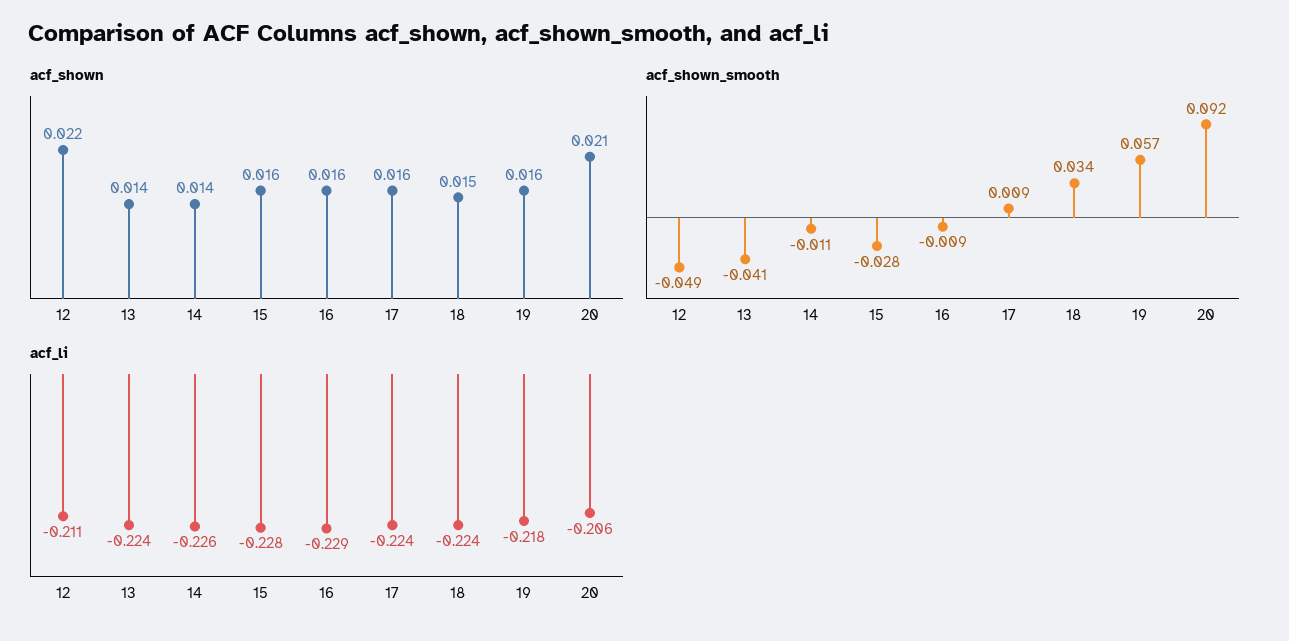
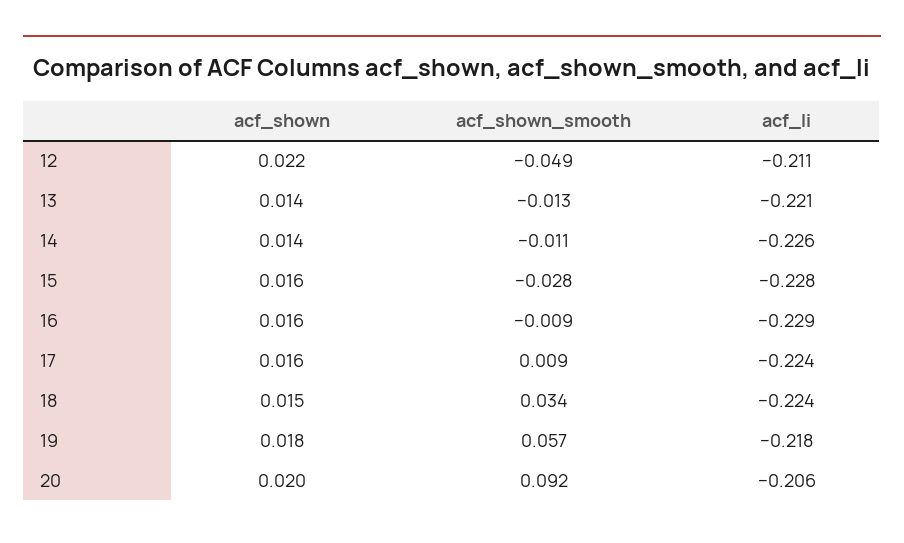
acf_shown, 19: 0.016 -> 0.018
acf_shown, 20: 0.021 -> 0.02
acf_shown_smooth, 13: -0.041 -> -0.013
acf_li, 13: -0.224 -> -0.221

